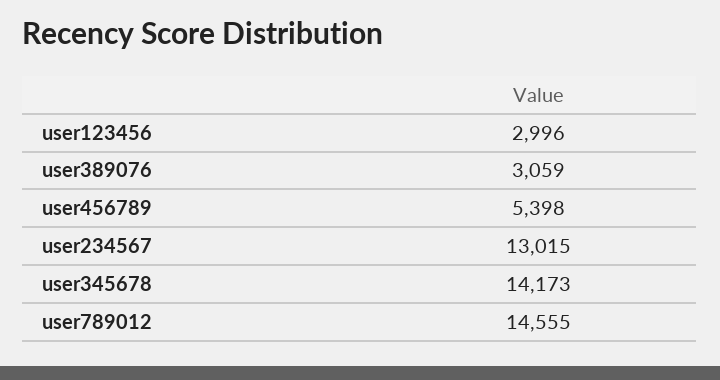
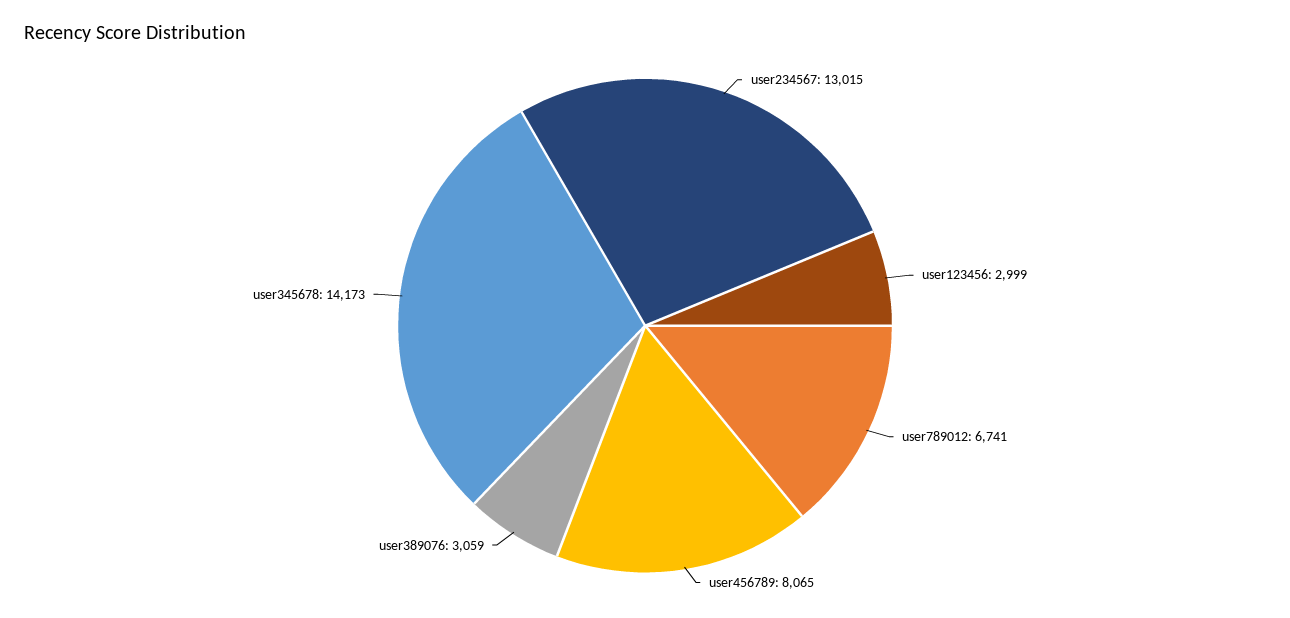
user123456: 2996 -> 2999
user456789: 5398 -> 8065
user789012: 14555 -> 6741

